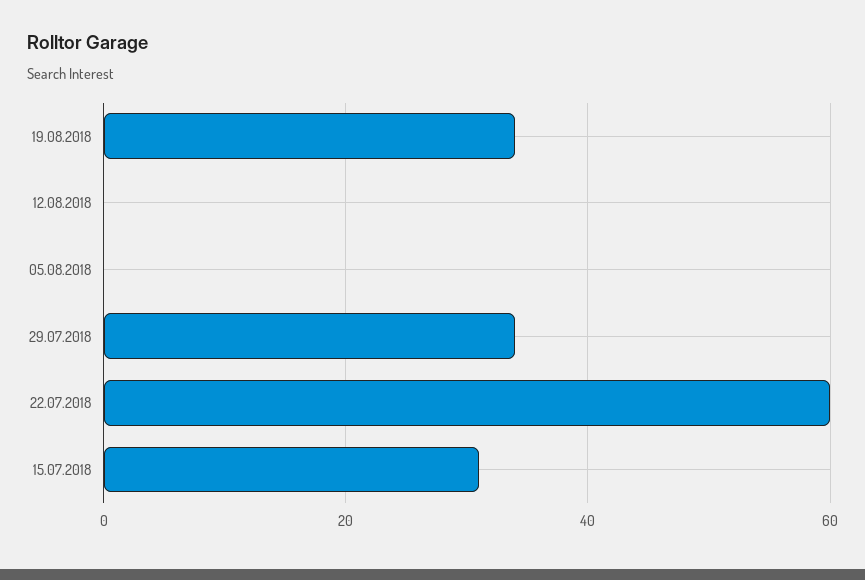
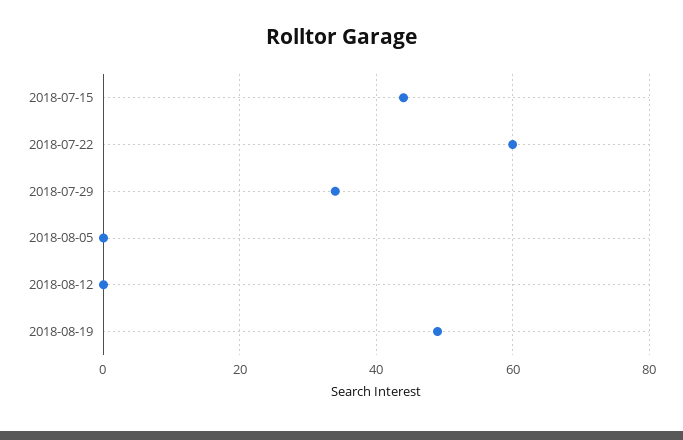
19.08.2018: 35 -> 50
15.07.2018: 30 -> 45

